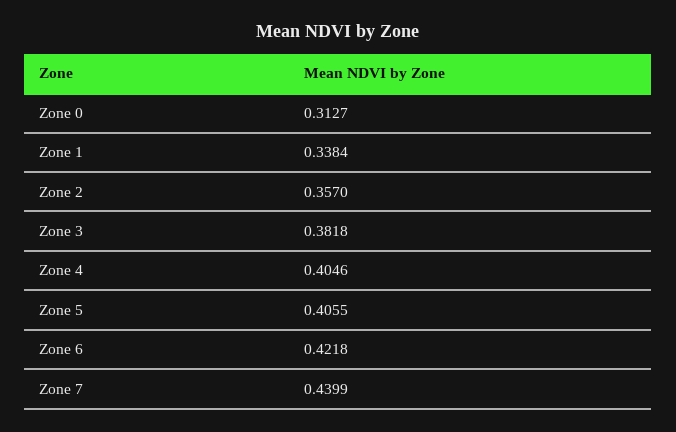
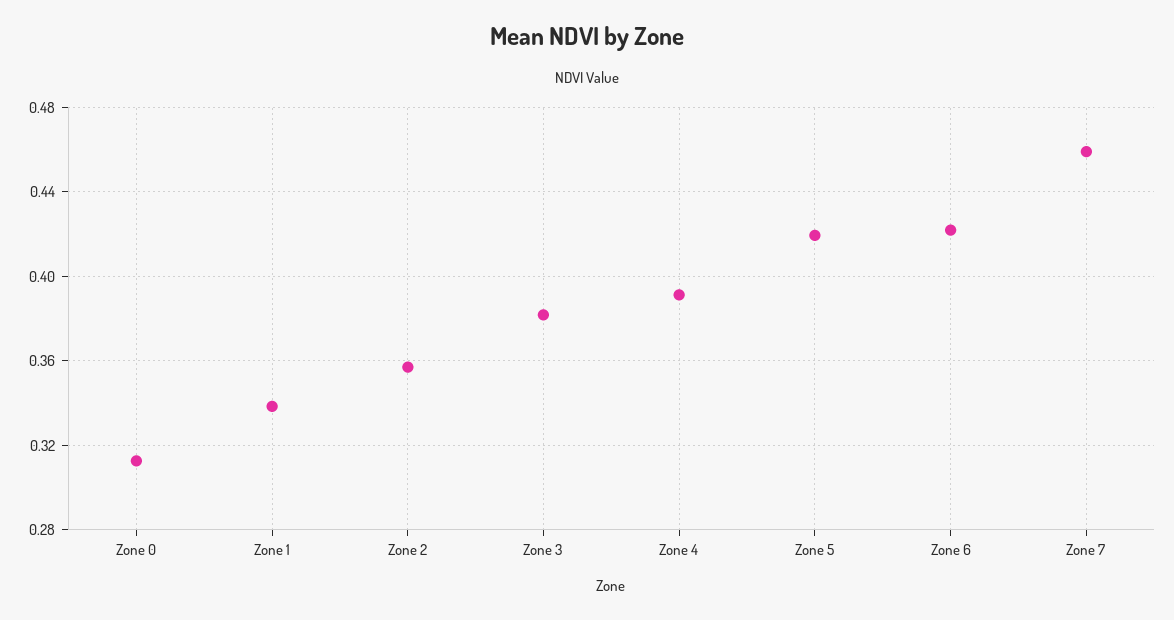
Zone 4: 0.4046 -> 0.39
Zone 5: 0.4055 -> 0.42
Zone 7: 0.4399 -> 0.46

